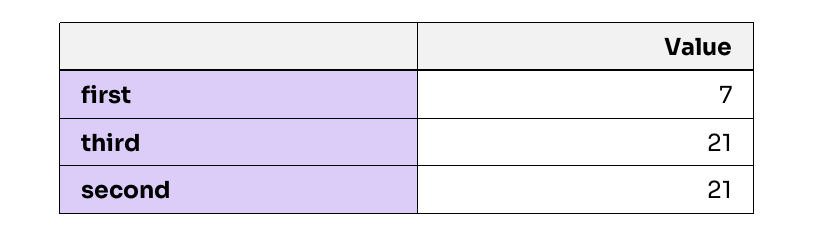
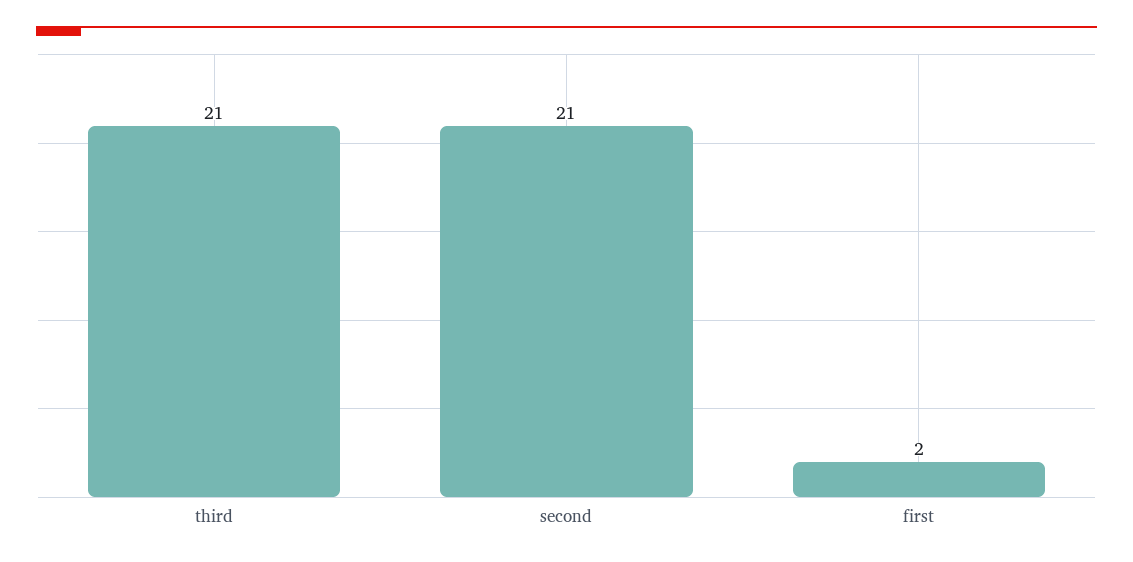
first: 7 -> 2

